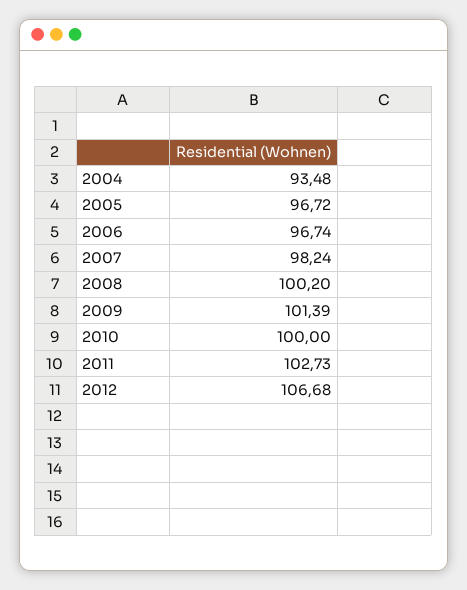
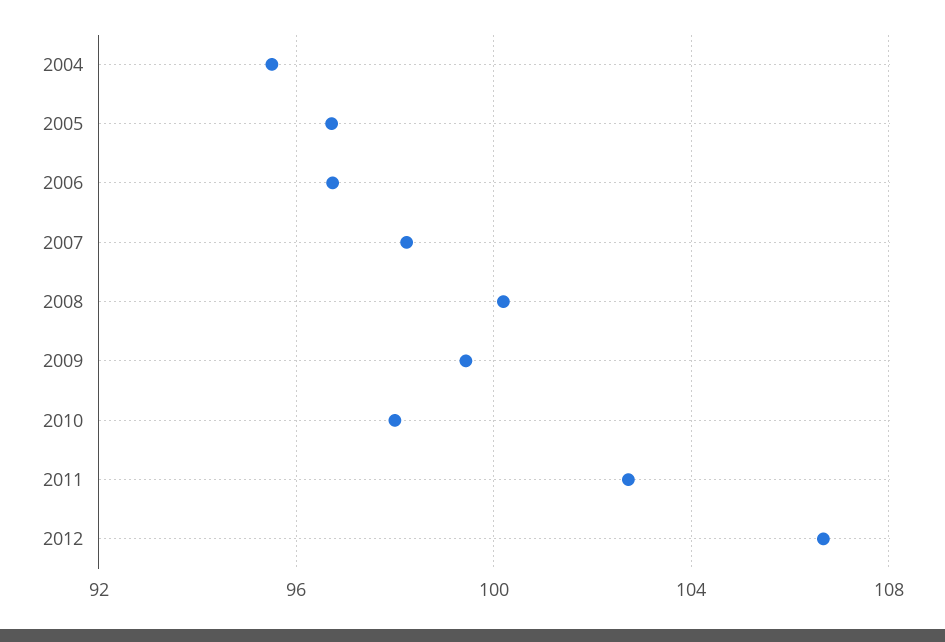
2004: 93.48 -> 95.5
2009: 101.39 -> 99.5
2010: 100 -> 98

